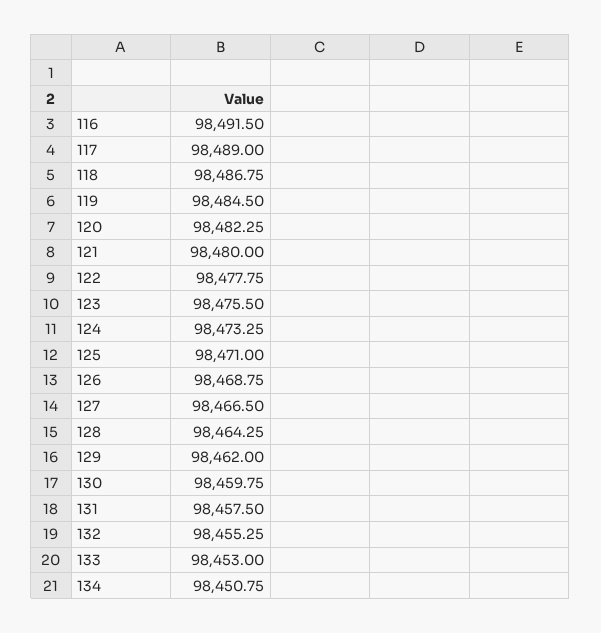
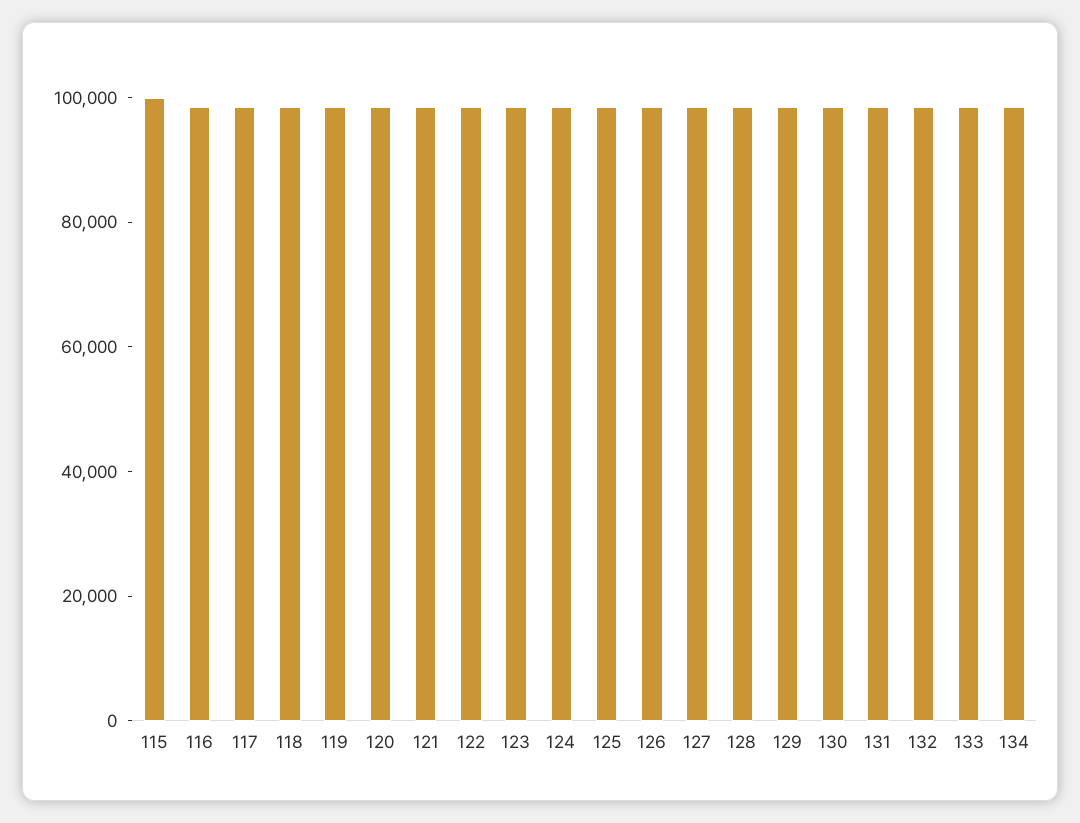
115: none -> 100000

